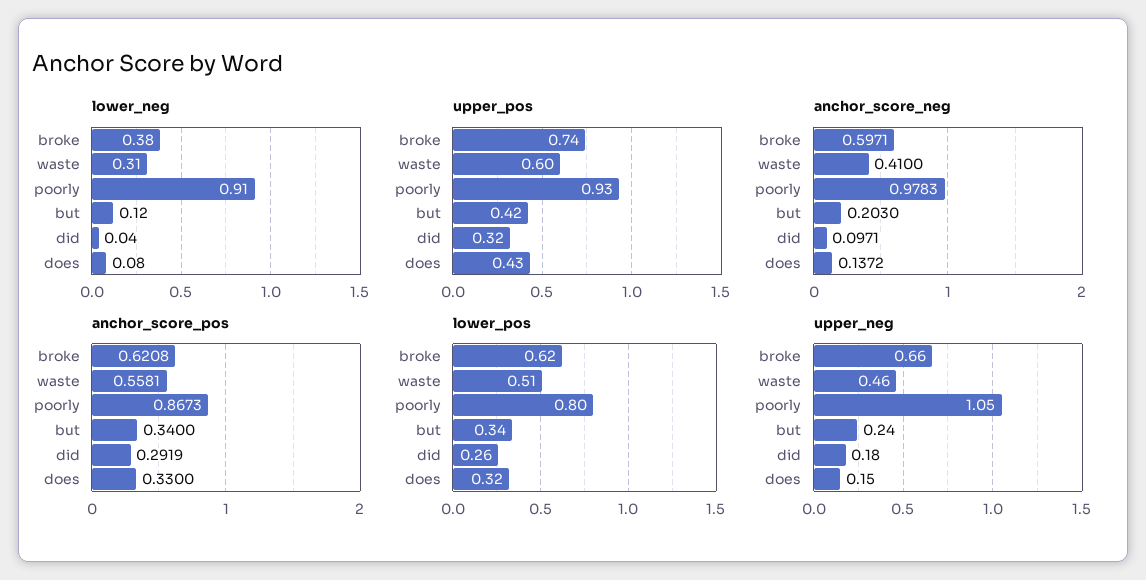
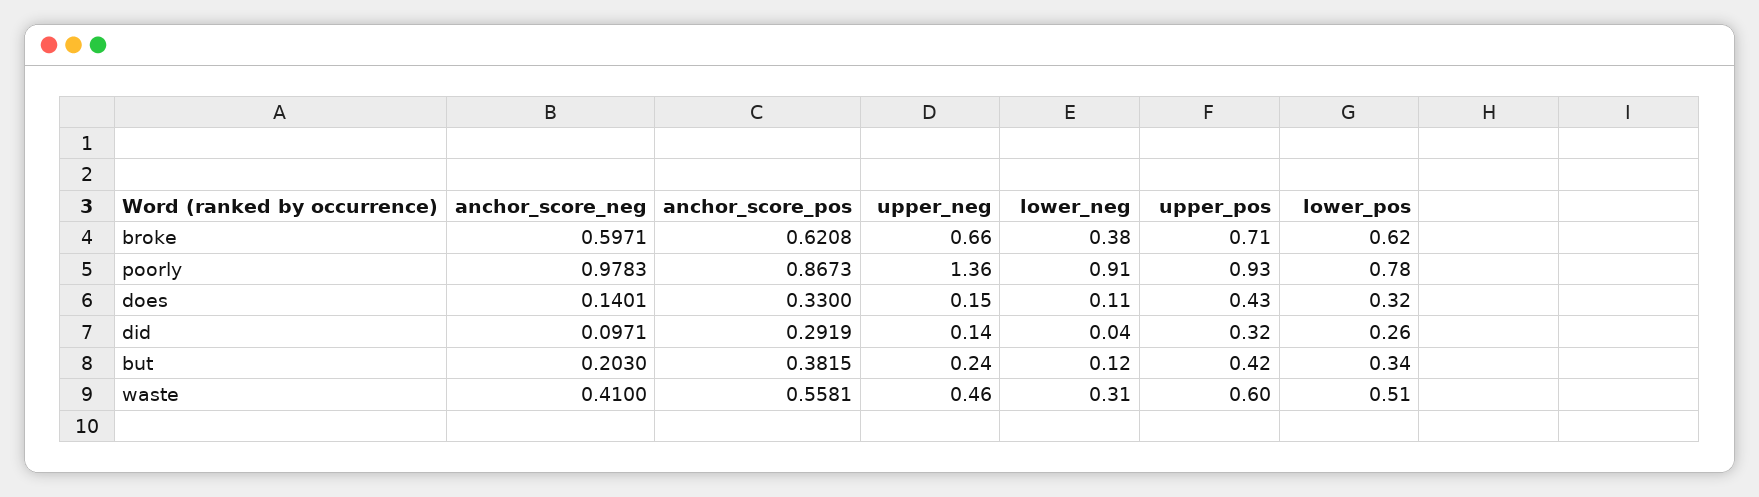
lower_neg, does: 0.08 -> 0.11
upper_pos, broke: 0.74 -> 0.71
anchor_score_neg, does: 0.1372 -> 0.1401
anchor_score_pos, but: 0.34 -> 0.3815
lower_pos, poorly: 0.8 -> 0.78
upper_neg, poorly: 1.05 -> 1.36
upper_neg, did: 0.18 -> 0.14

